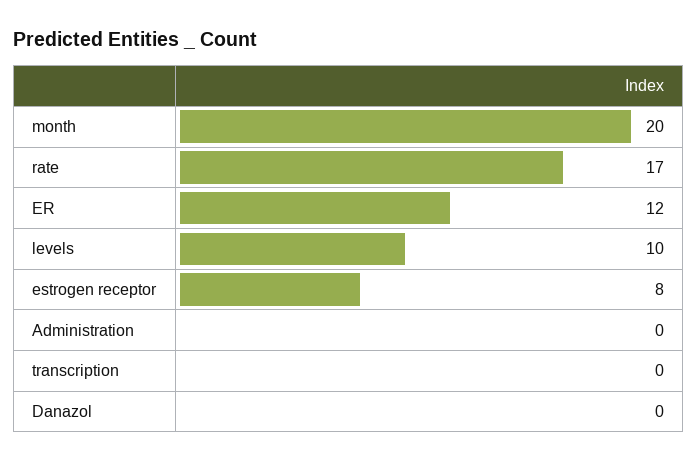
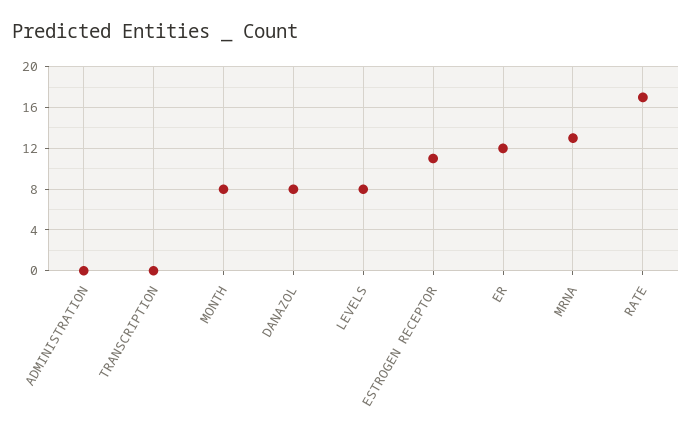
month: 20 -> 8
levels: 10 -> 8
estrogen receptor: 8 -> 11
Danazol: 0 -> 8
MRNA: none -> 13

